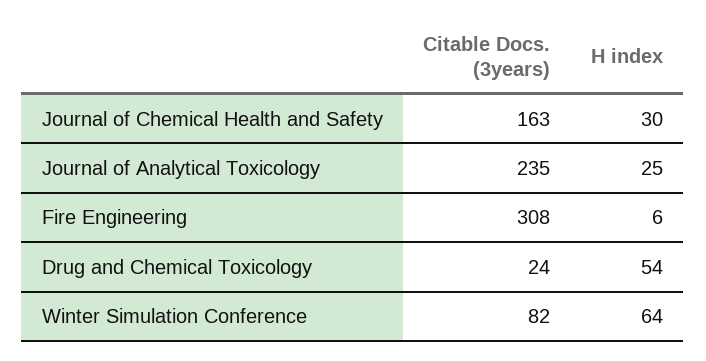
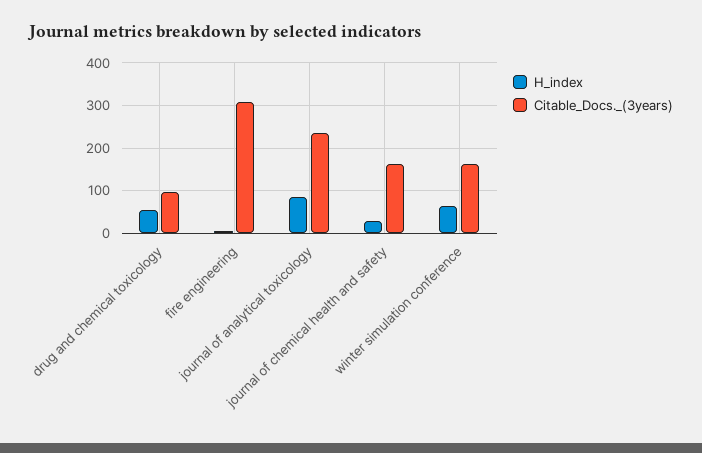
H index, Journal of Analytical Toxicology: 25 -> 80
Citable Docs. (3years), Drug and Chemical Toxicology: 24 -> 100
Citable Docs. (3years), Winter Simulation Conference: 82 -> 160

